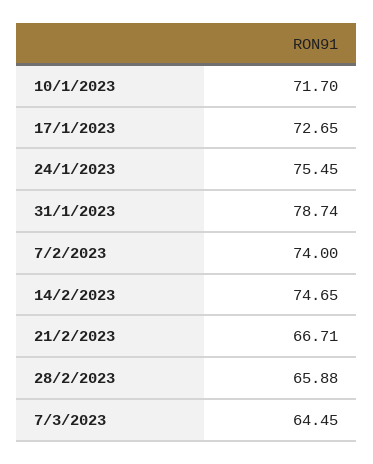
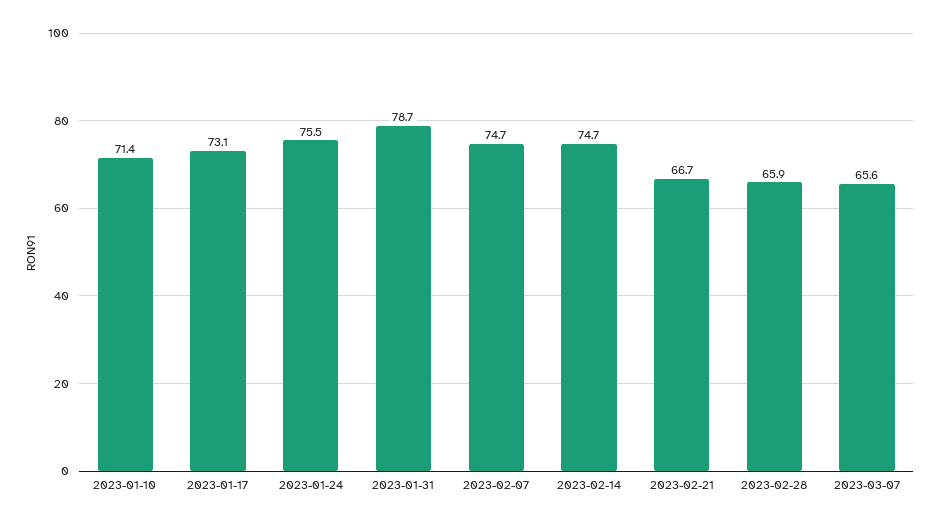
10/1/2023: 71.7 -> 71.4
17/1/2023: 72.65 -> 73.1
7/2/2023: 74 -> 74.7
7/3/2023: 64.45 -> 65.6

